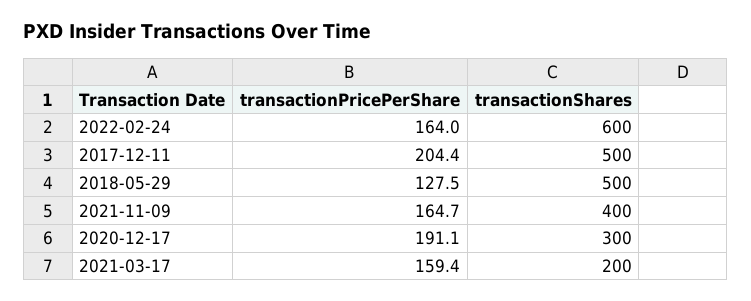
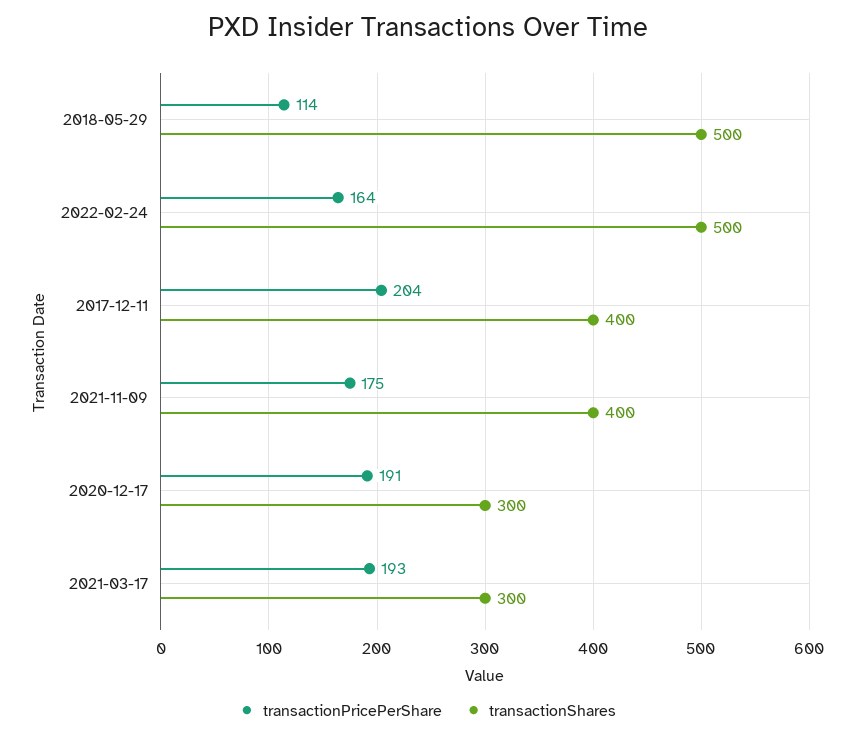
transactionShares, 2022-02-24: 600 -> 500
transactionShares, 2017-12-11: 500 -> 400
transactionPricePerShare, 2018-05-29: 127.5 -> 114
transactionPricePerShare, 2021-11-09: 164.7 -> 175
transactionPricePerShare, 2021-03-17: 159.4 -> 193
transactionShares, 2021-03-17: 200 -> 300

